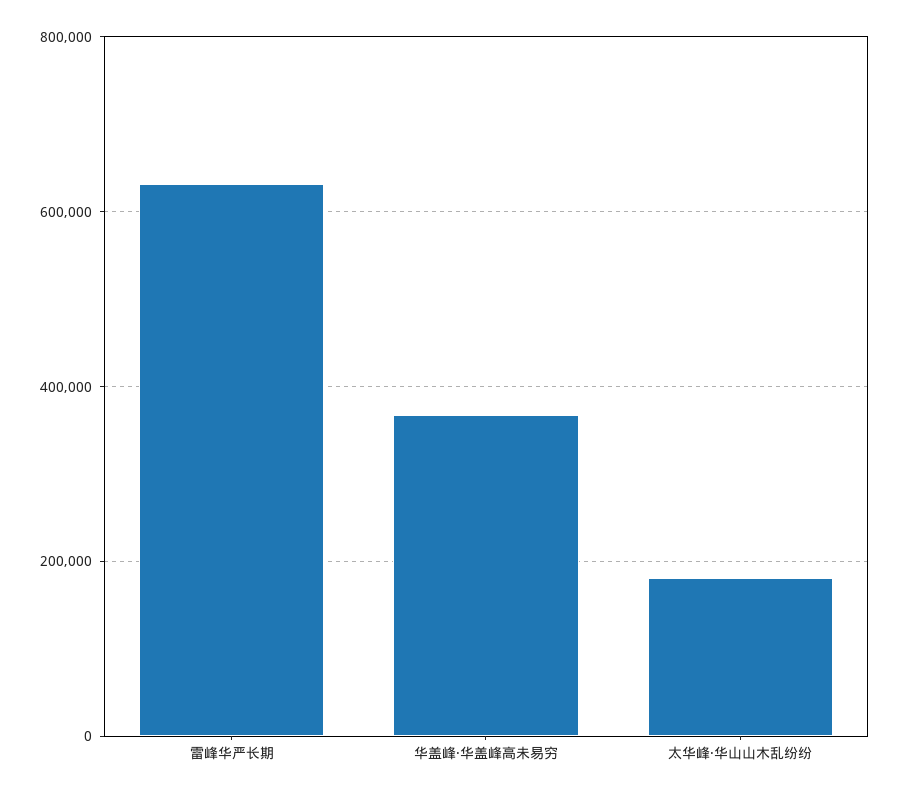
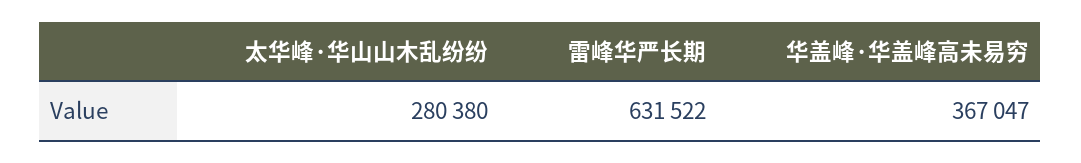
太华峰·华山山木乱纷纷: 180000 -> 280380

